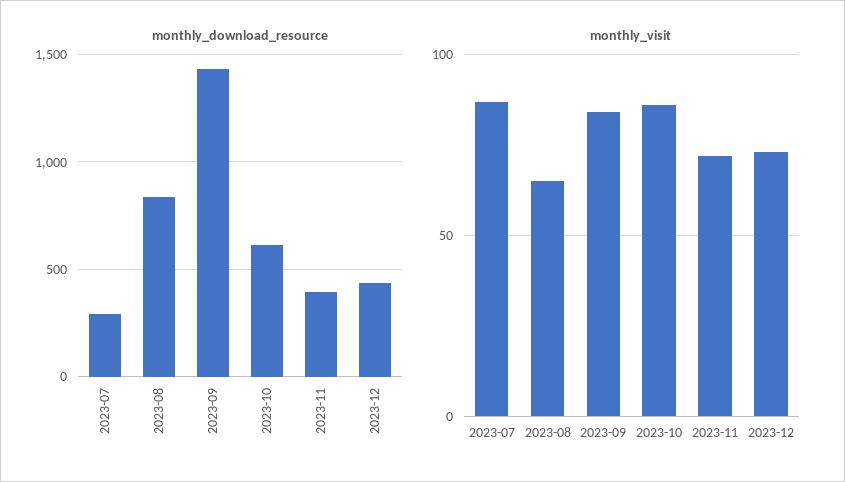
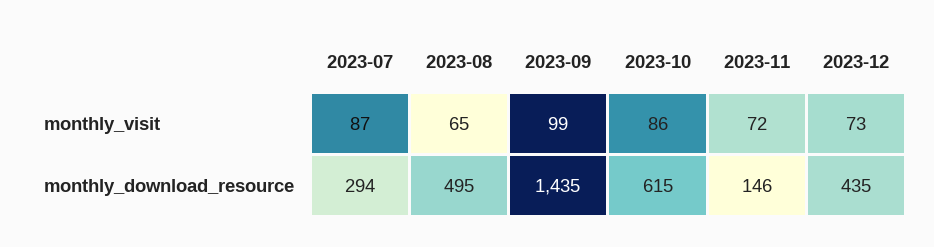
monthly_download_resource, 2023-08: 850 -> 495
monthly_download_resource, 2023-11: 400 -> 146
monthly_visit, 2023-09: 85 -> 99

